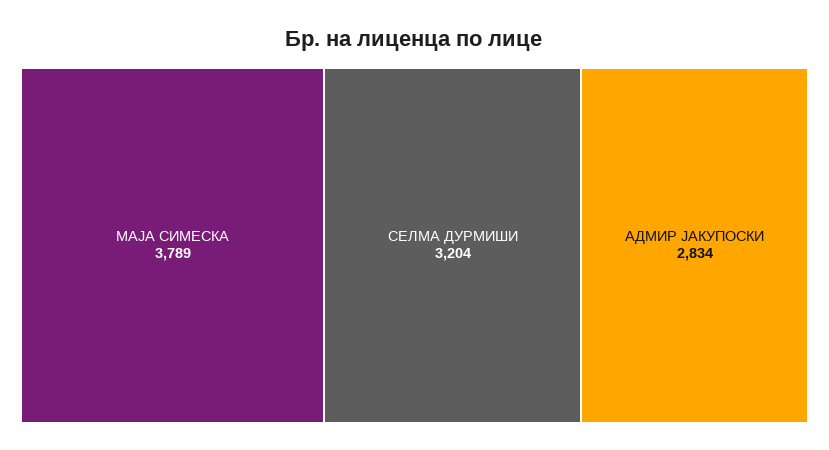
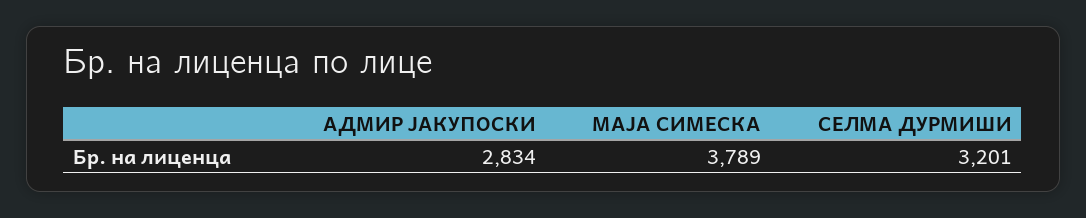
СЕЛМА ДУРМИШИ: 3204 -> 3201

